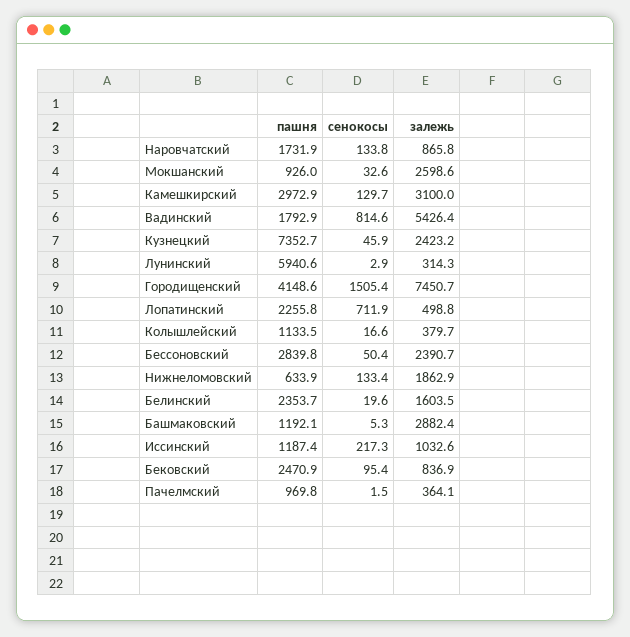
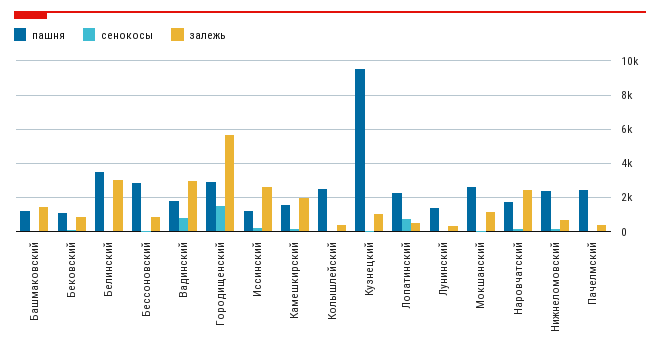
залежь, Наровчатский: 865.8 -> 2500
пашня, Мокшанский: 926 -> 2500
залежь, Мокшанский: 2598.6 -> 1000
пашня, Камешкирский: 2972.9 -> 1500
залежь, Камешкирский: 3100 -> 2000
залежь, Вадинский: 5426.4 -> 3000
пашня, Кузнецкий: 7352.7 -> 9500
залежь, Кузнецкий: 2423.2 -> 1000
пашня, Лунинский: 5940.6 -> 1500
пашня, Городищенский: 4148.6 -> 3000
залежь, Городищенский: 7450.7 -> 5500
пашня, Колышлейский: 1133.5 -> 2500
залежь, Бессоновский: 2390.7 -> 1000
пашня, Нижнеломовский: 633.9 -> 2500
залежь, Нижнеломовский: 1862.9 -> 500
пашня, Белинский: 2353.7 -> 3500
залежь, Белинский: 1603.5 -> 3000
залежь, Башмаковский: 2882.4 -> 1500
залежь, Иссинский: 1032.6 -> 2500
пашня, Бековский: 2470.9 -> 1000
пашня, Пачелмский: 969.8 -> 2500

